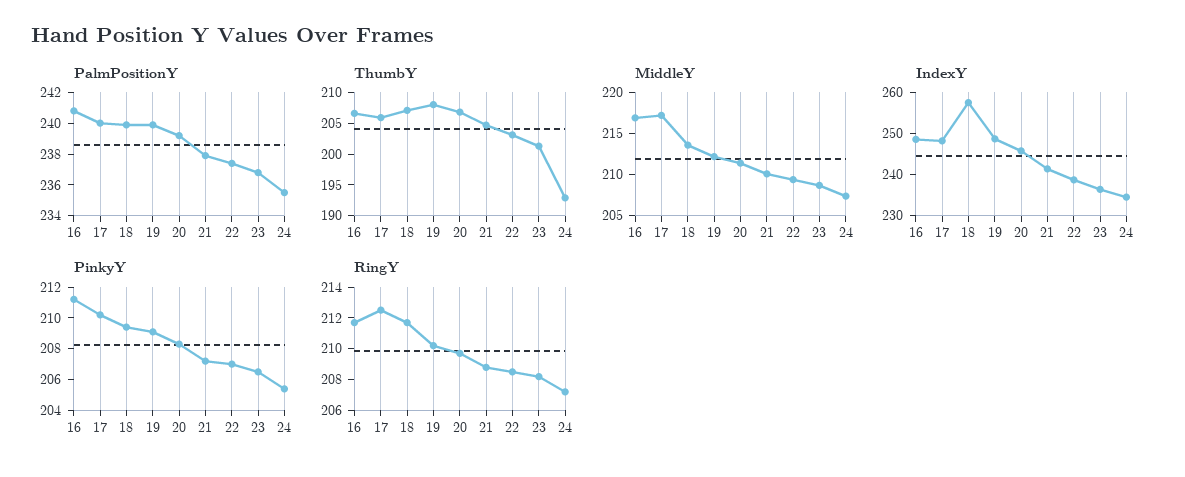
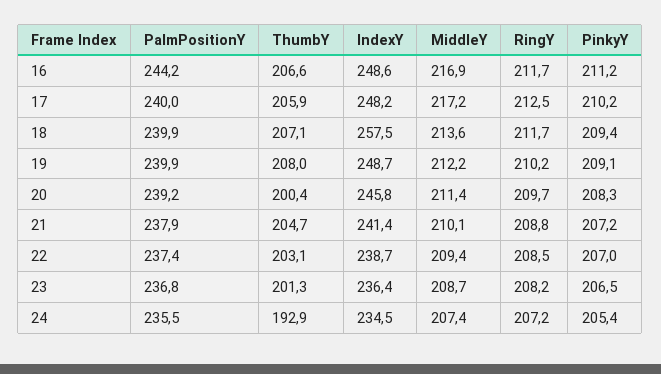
PalmPositionY, 16: 241 -> 244.2
ThumbY, 20: 207.5 -> 200.4

